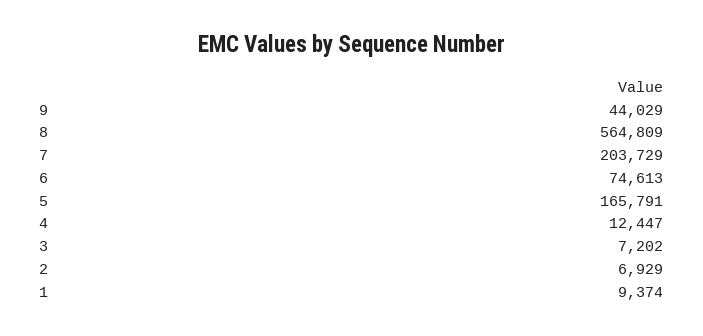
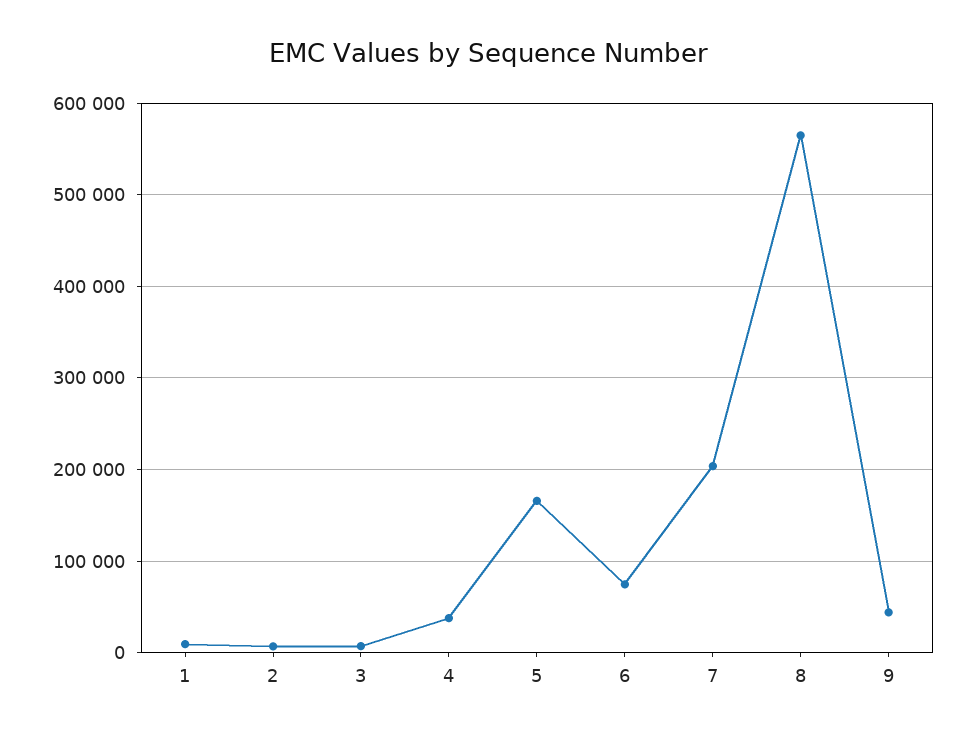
4: 12447 -> 40000

